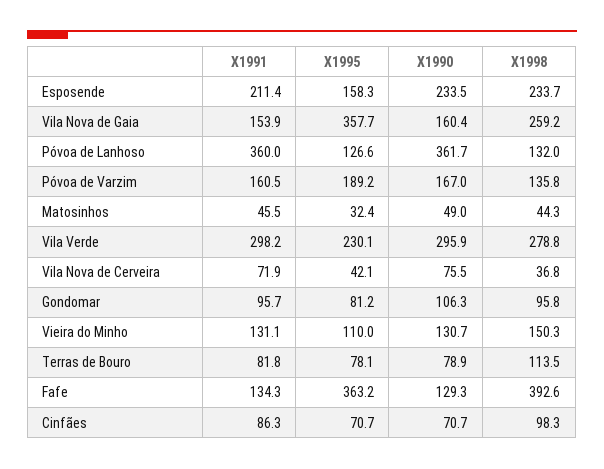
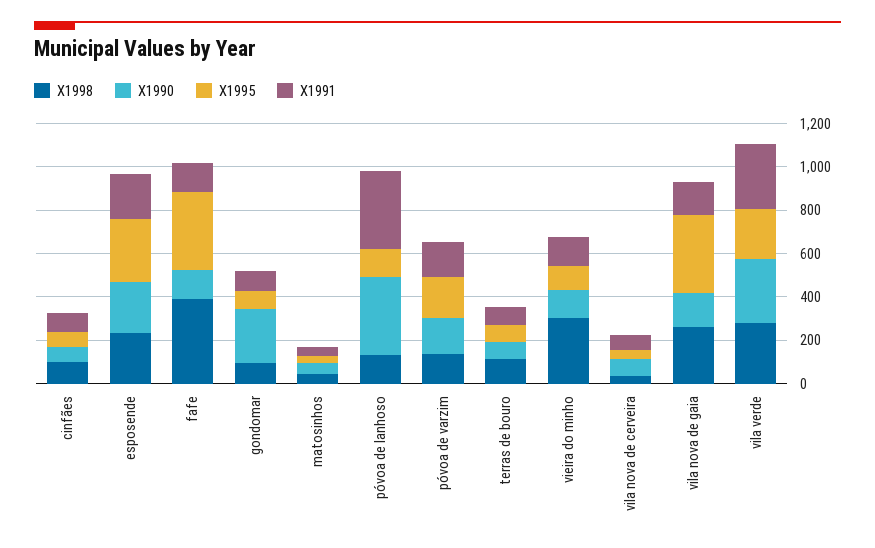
X1995, Esposende: 158.3 -> 300
X1990, Gondomar: 106.3 -> 250
X1998, Vieira do Minho: 150.3 -> 300

